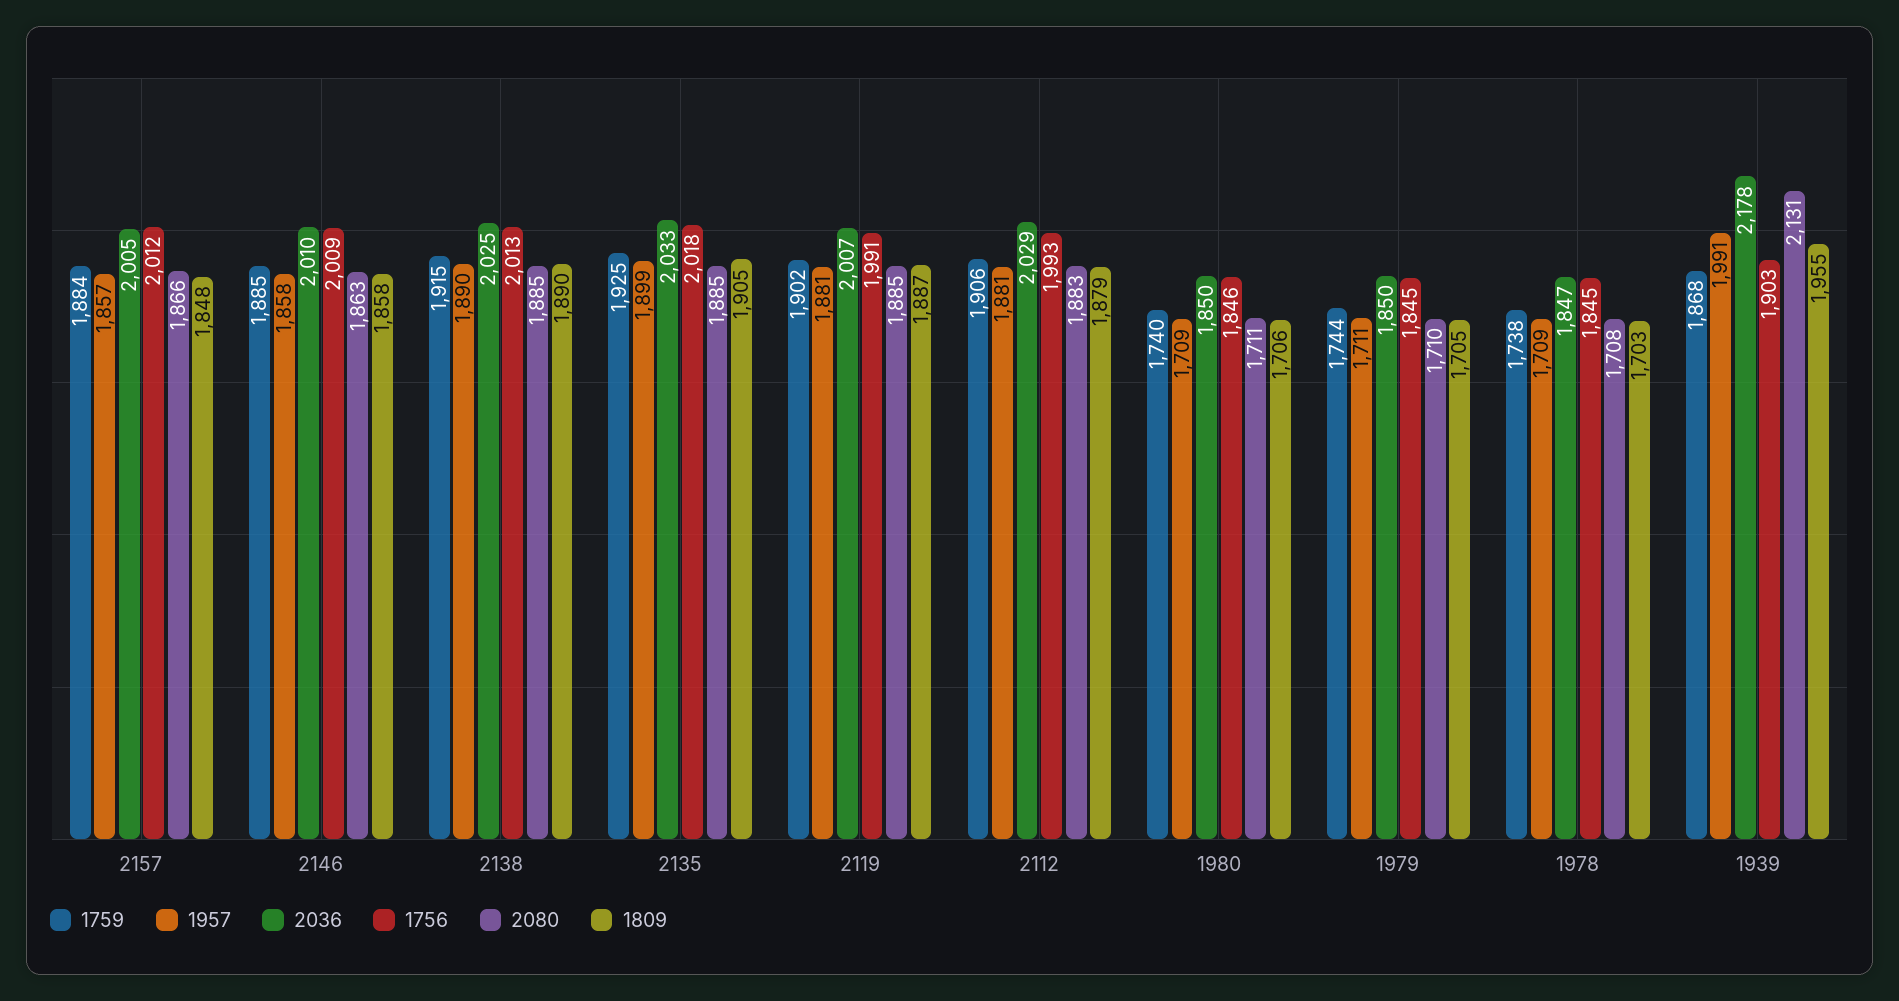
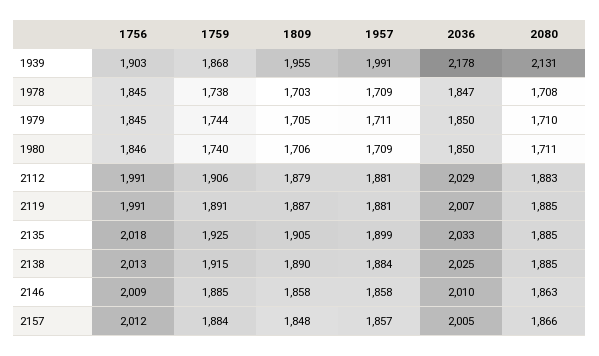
1957, 2138: 1890 -> 1884
1759, 2119: 1902 -> 1891
1756, 2112: 1993 -> 1991

